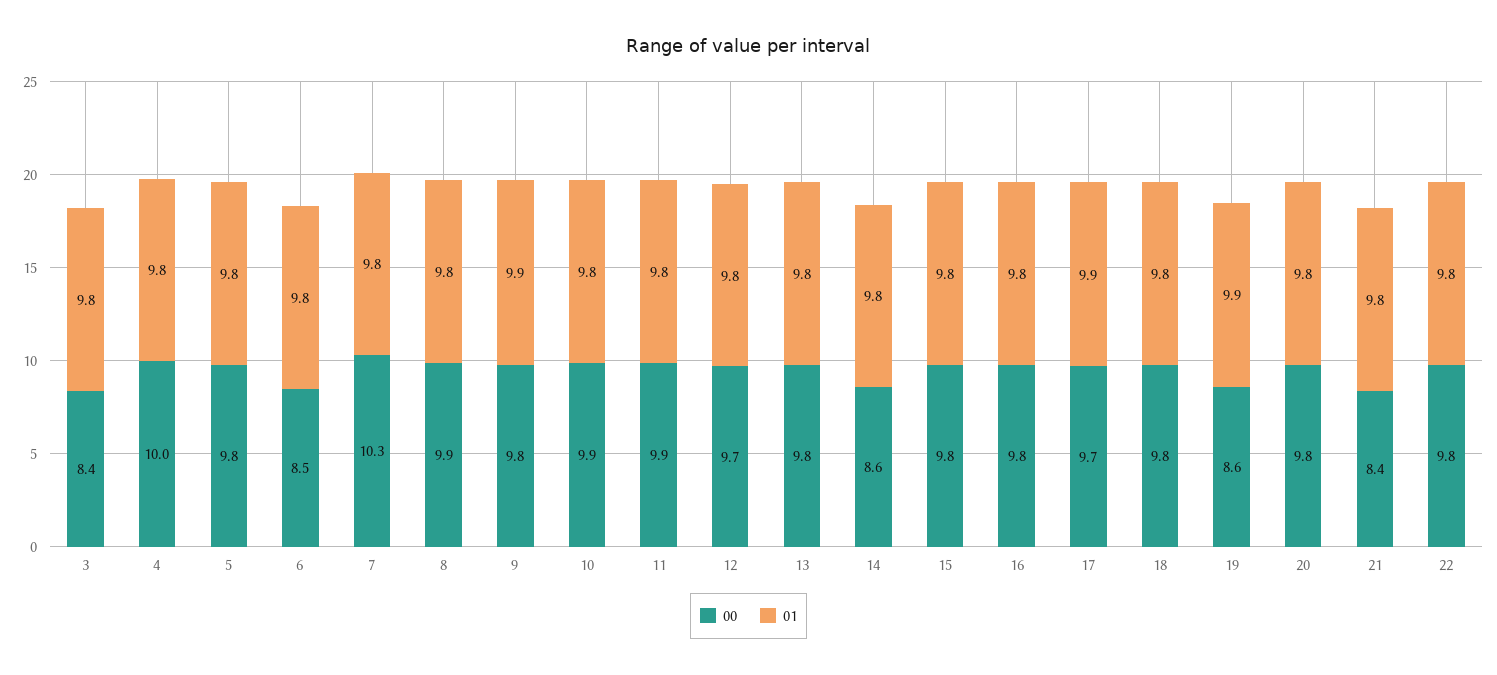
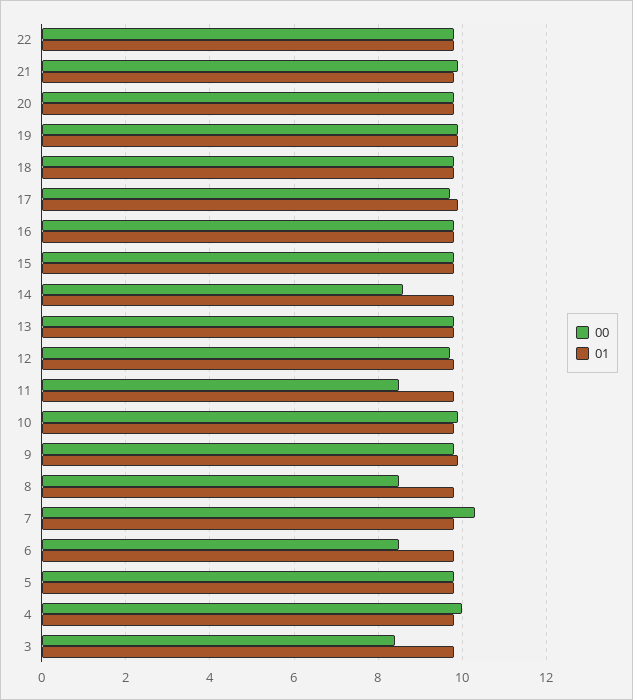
00, 8: 9.9 -> 8.5
00, 11: 9.9 -> 8.5
00, 19: 8.6 -> 10
00, 21: 8.4 -> 10

